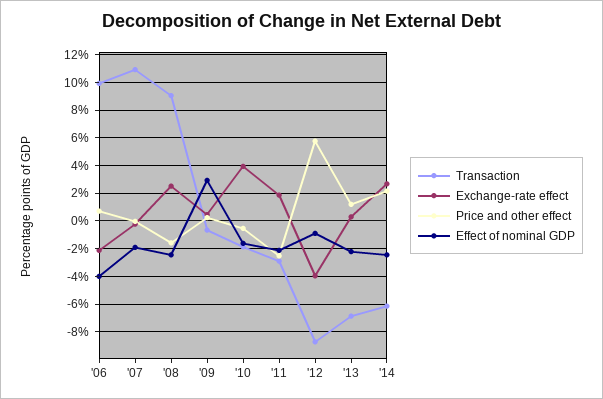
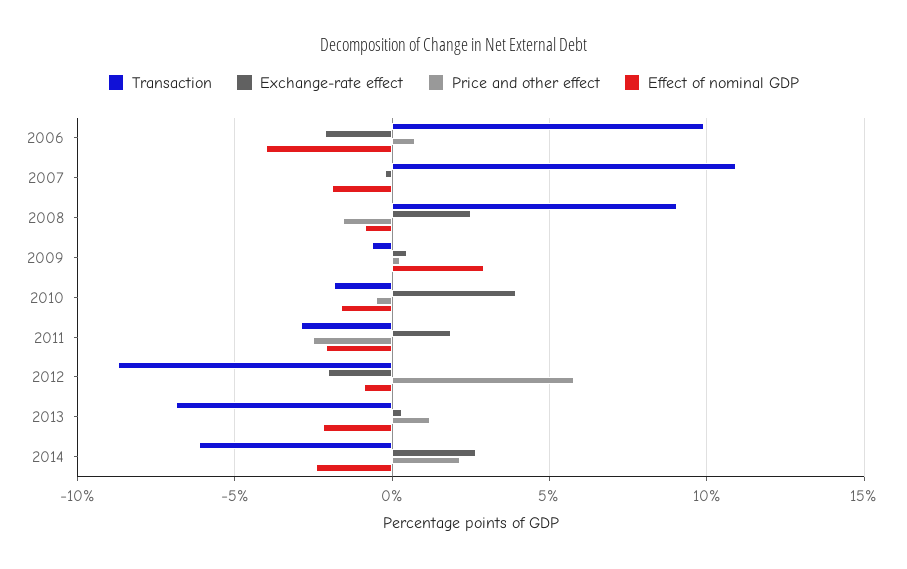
Effect of nominal GDP, '08: -2.5 -> -1
Exchange-rate effect, '12: -4 -> -2

